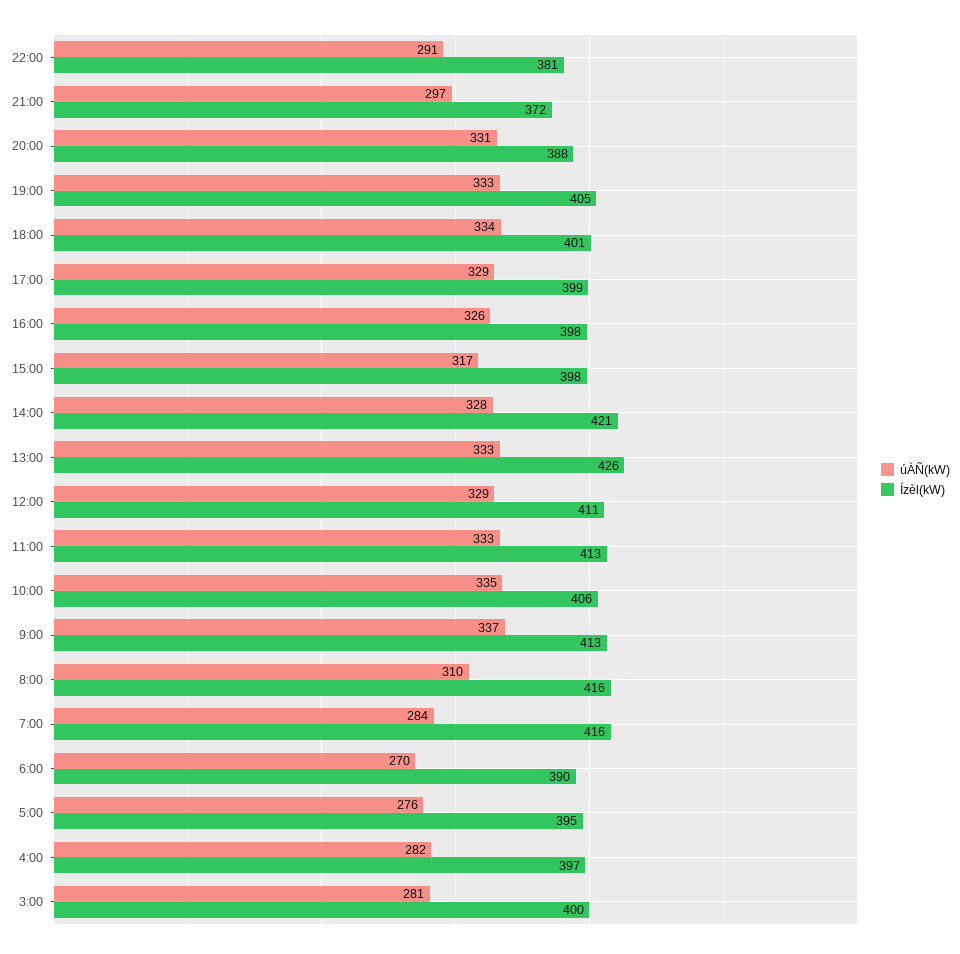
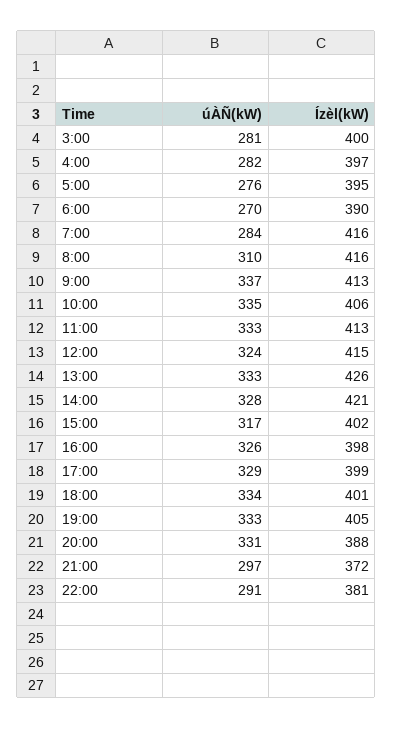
Ízèl(kW), 15:00: 398 -> 402
úÀÑ(kW), 12:00: 329 -> 324
Ízèl(kW), 12:00: 411 -> 415

